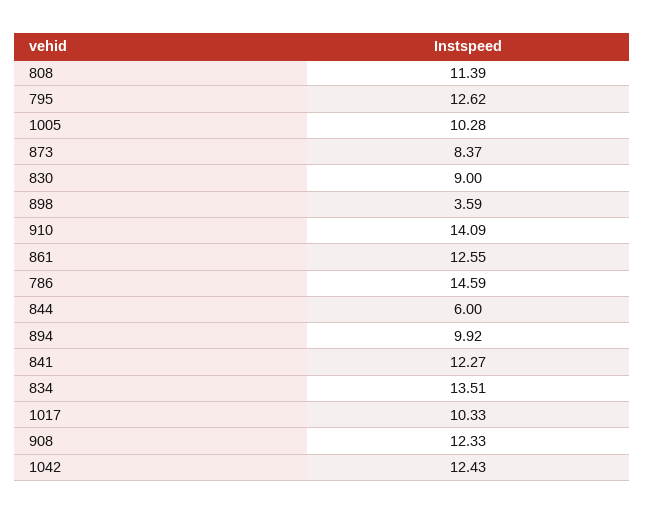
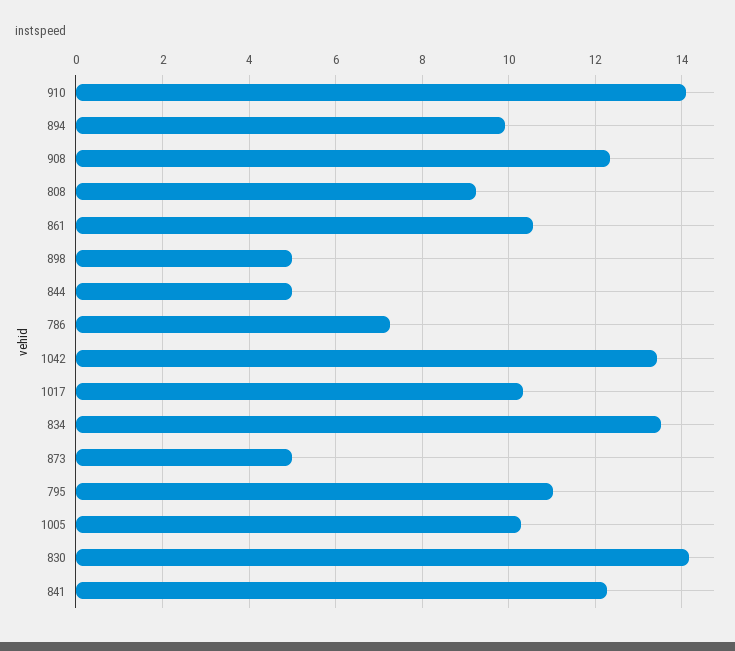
808: 11.39 -> 9.2
795: 12.62 -> 11
873: 8.37 -> 5
830: 9 -> 14.2
898: 3.59 -> 5
861: 12.55 -> 10.6
786: 14.59 -> 7.2
844: 6 -> 5
1042: 12.43 -> 13.4

